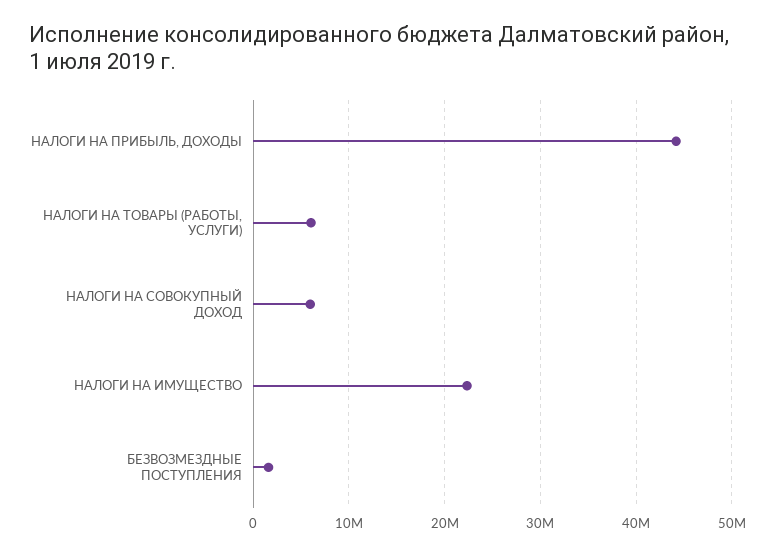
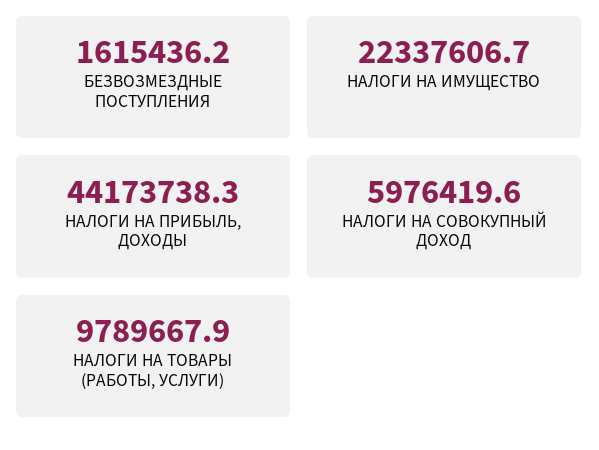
НАЛОГИ НА ТОВАРЫ (РАБОТЫ, УСЛУГИ): 6000000 -> 9789667.9

